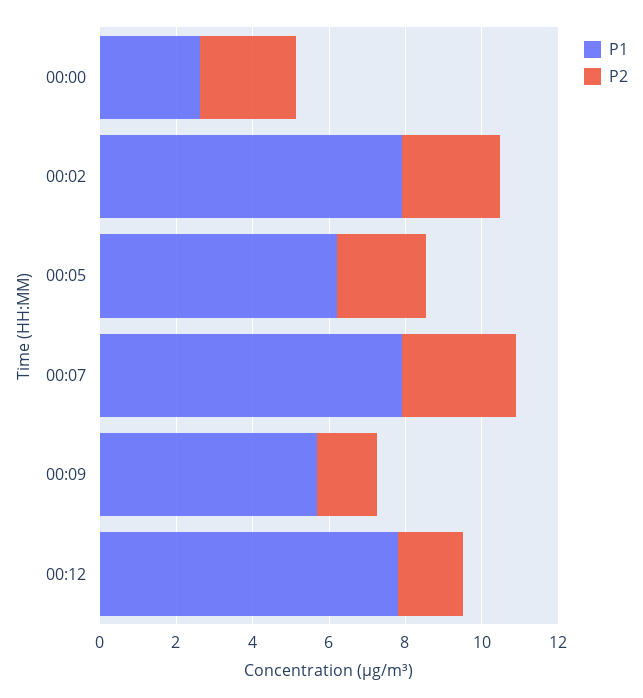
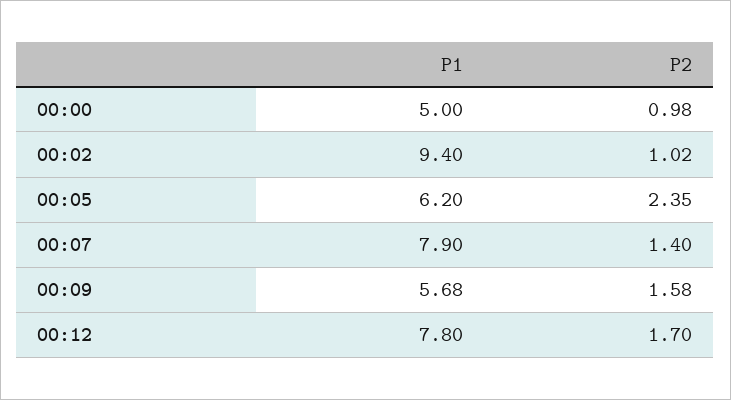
P1, 00:00: 2.5 -> 5
P2, 00:00: 2.5 -> 0.98
P1, 00:02: 8 -> 9.4
P2, 00:02: 2.5 -> 1.02
P2, 00:07: 3 -> 1.4

